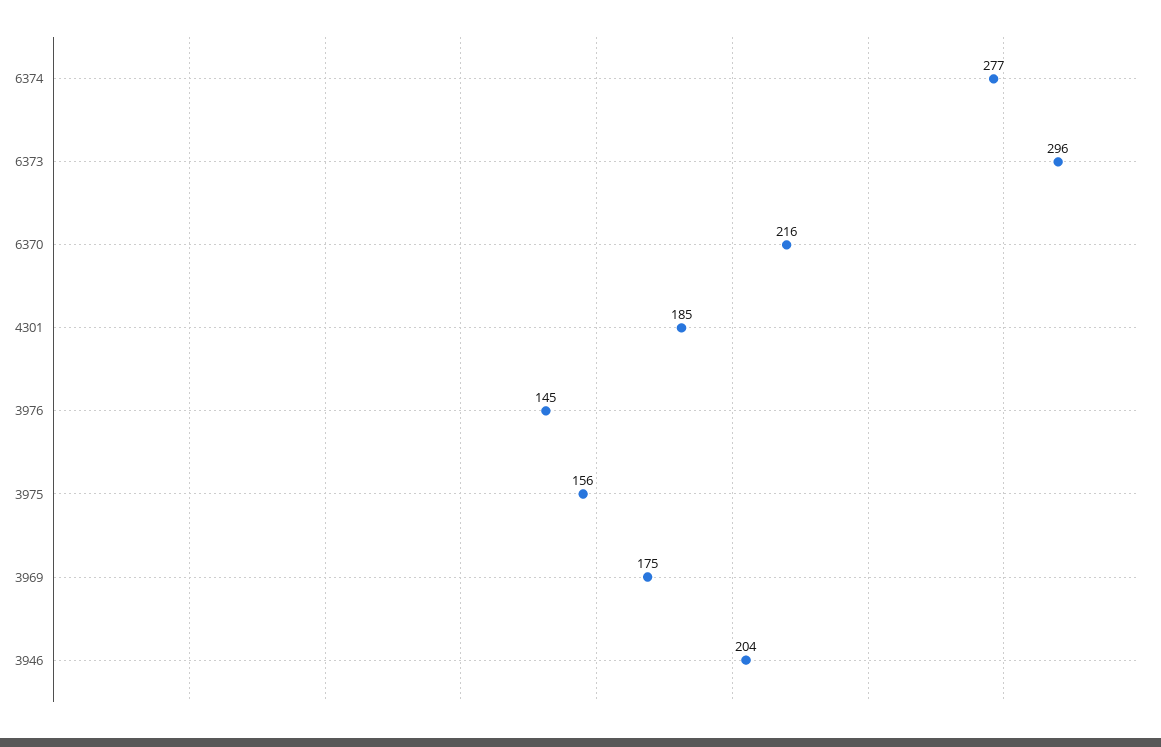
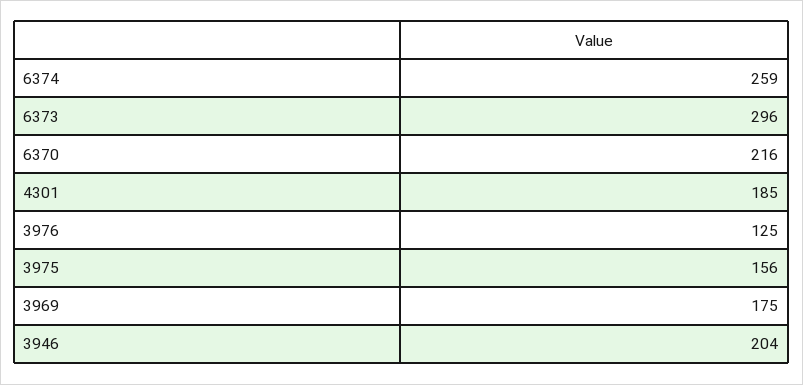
6374: 277 -> 259
3976: 145 -> 125

